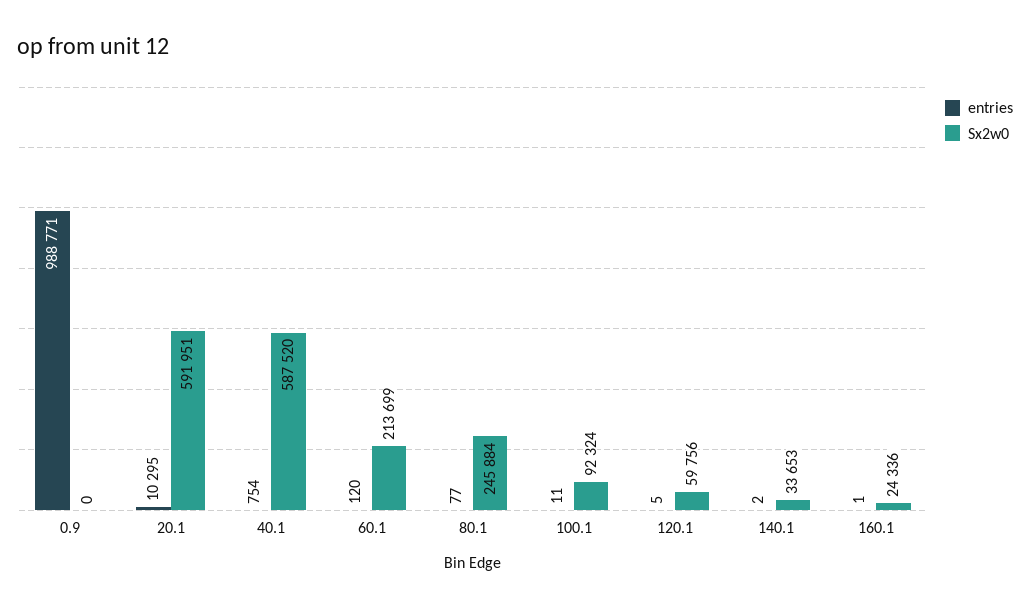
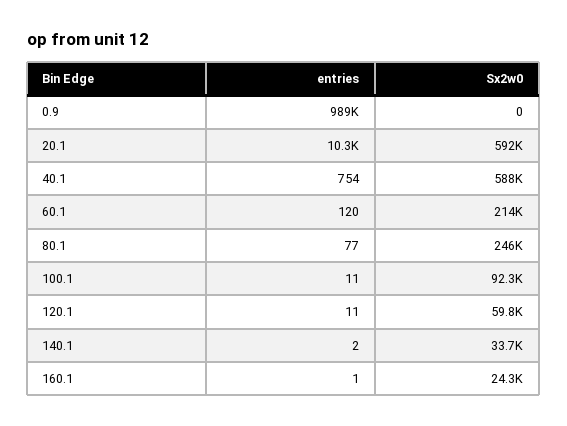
entries, 120.1: 5 -> 11

